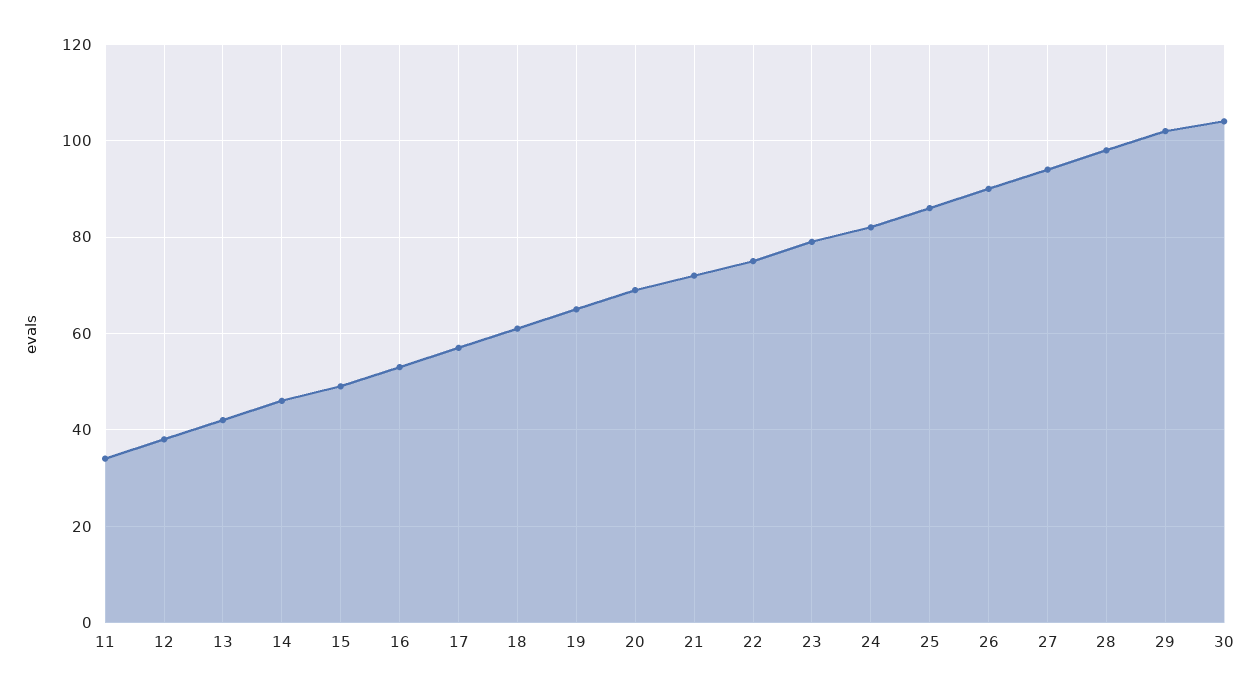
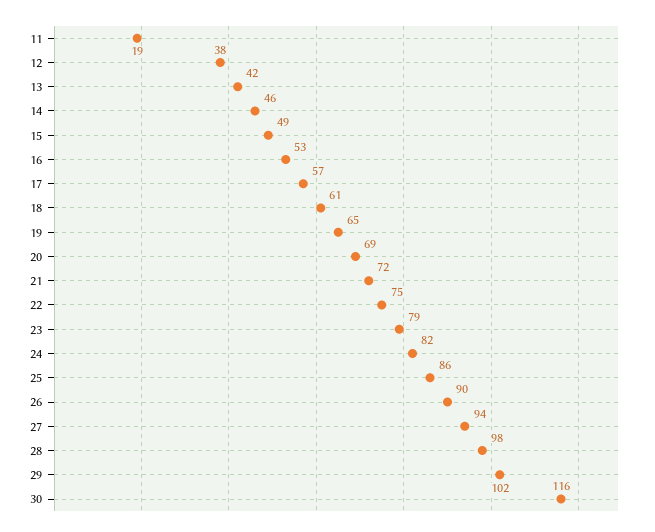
11: 35 -> 19
30: 105 -> 116

